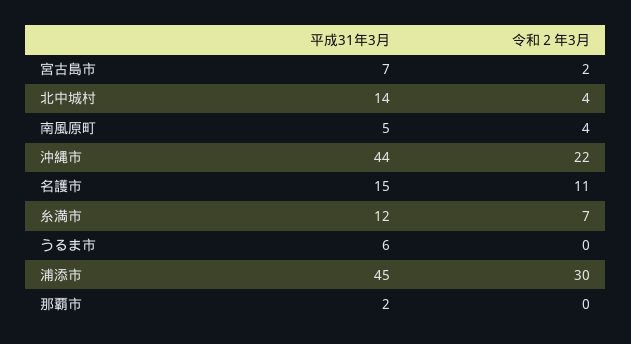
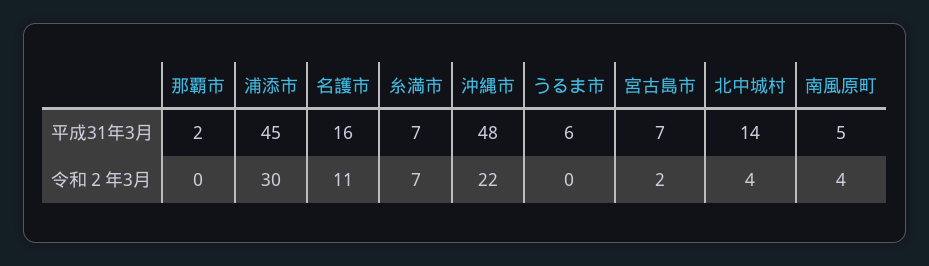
平成31年3月, 沖縄市: 44 -> 48
平成31年3月, 名護市: 15 -> 16
平成31年3月, 糸満市: 12 -> 7

